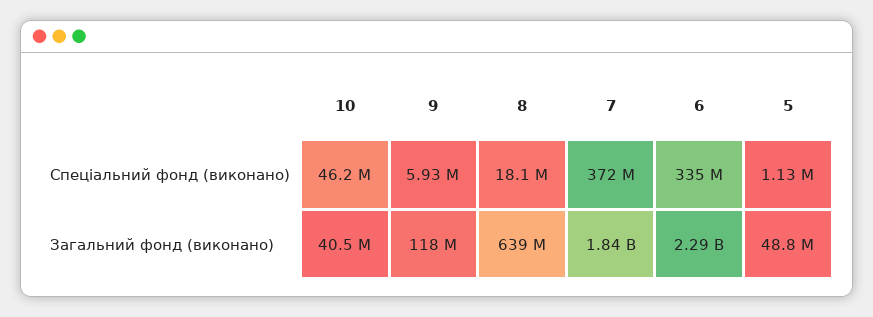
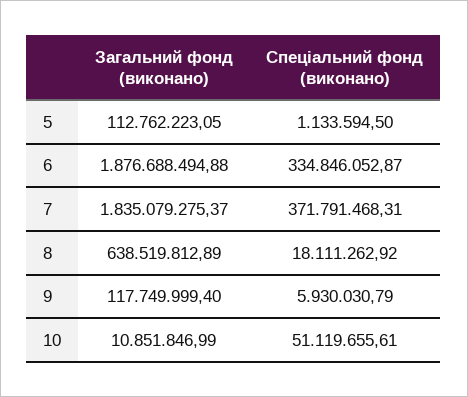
10, Спеціальний фонд (виконано): 46200000 -> 51119655.61
10, Загальний фонд (виконано): 40500000 -> 10851846.99
6, Загальний фонд (виконано): 2290000000 -> 1876688494.88
5, Загальний фонд (виконано): 48800000 -> 112762223.05

